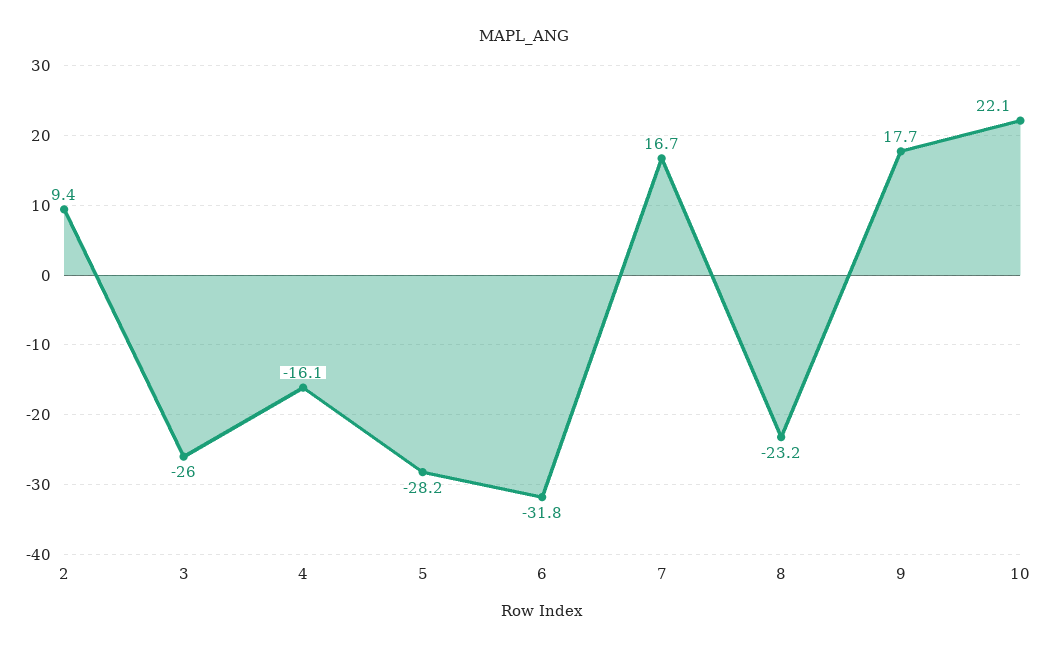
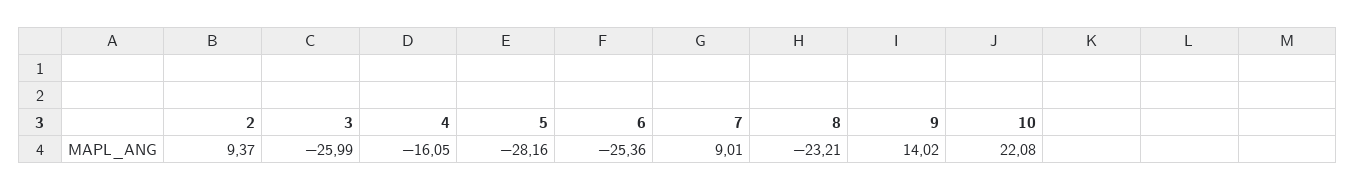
6: -31.8 -> -25.36
7: 16.7 -> 9.01
9: 17.7 -> 14.02

